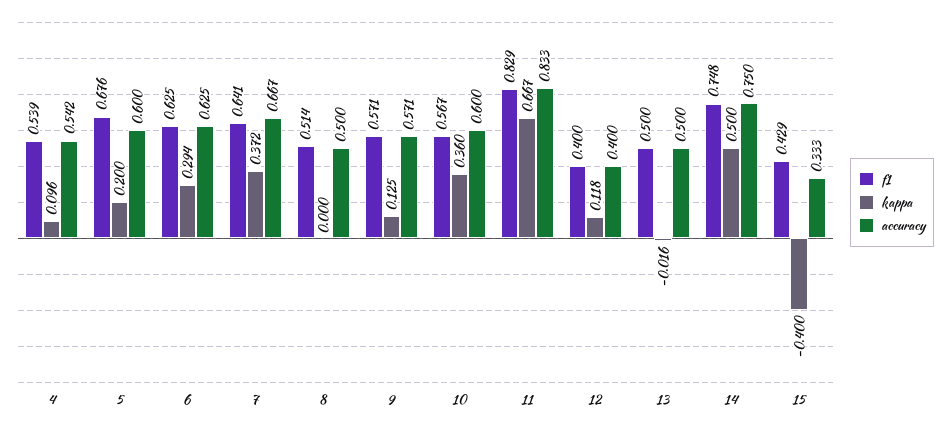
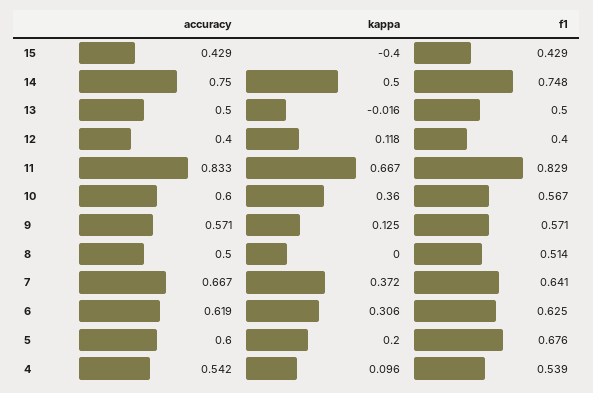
kappa, 6: 0.294 -> 0.306
accuracy, 6: 0.625 -> 0.619
accuracy, 15: 0.333 -> 0.429

